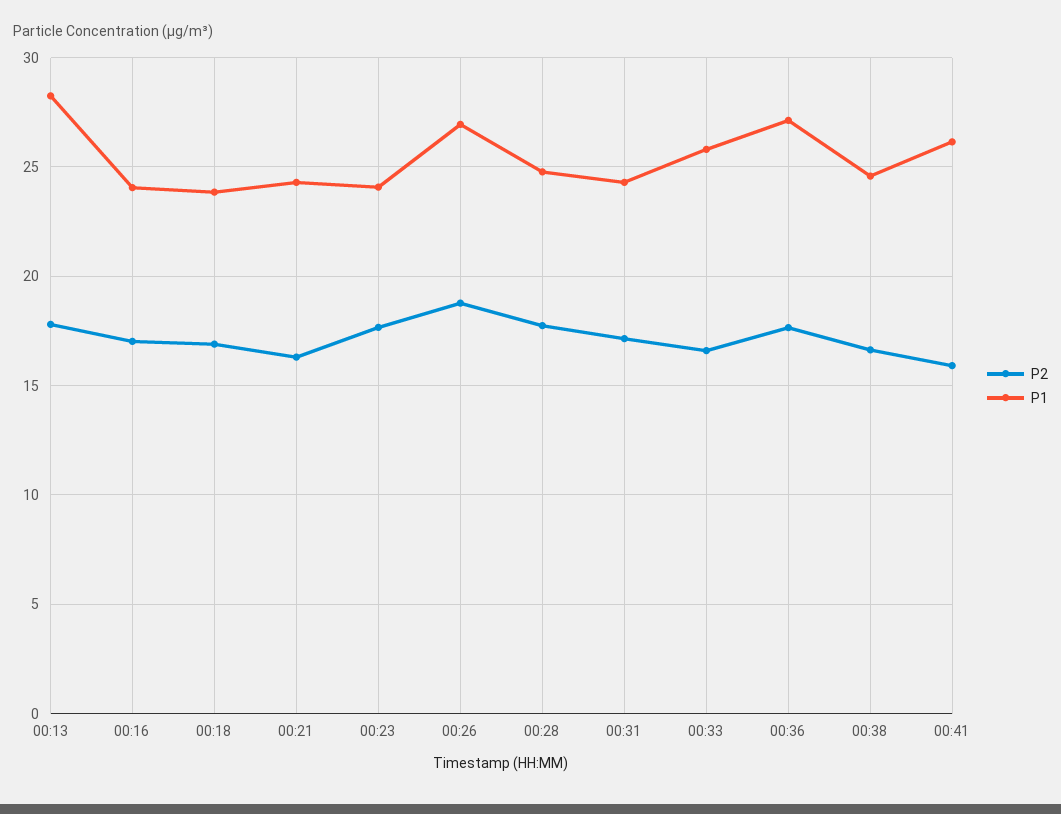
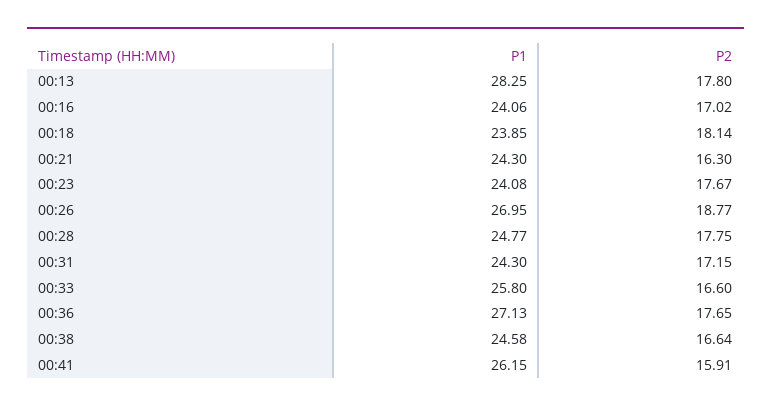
P2, 00:18: 17 -> 18.14

